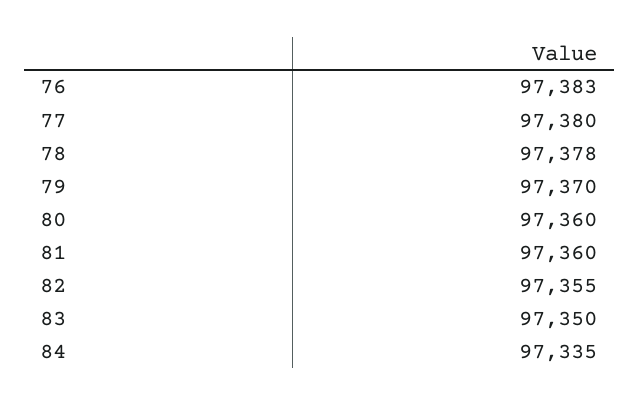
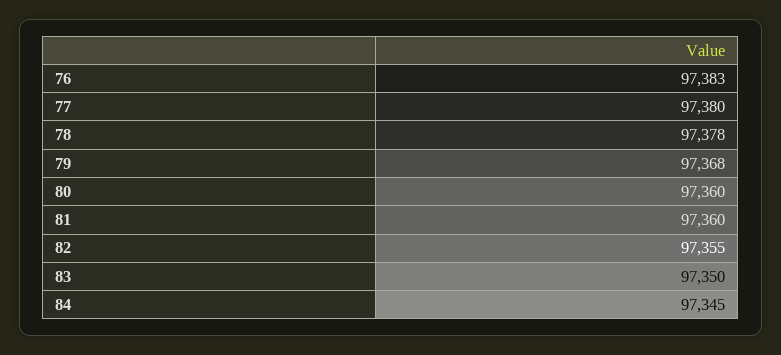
79: 97370 -> 97368
84: 97335 -> 97345

